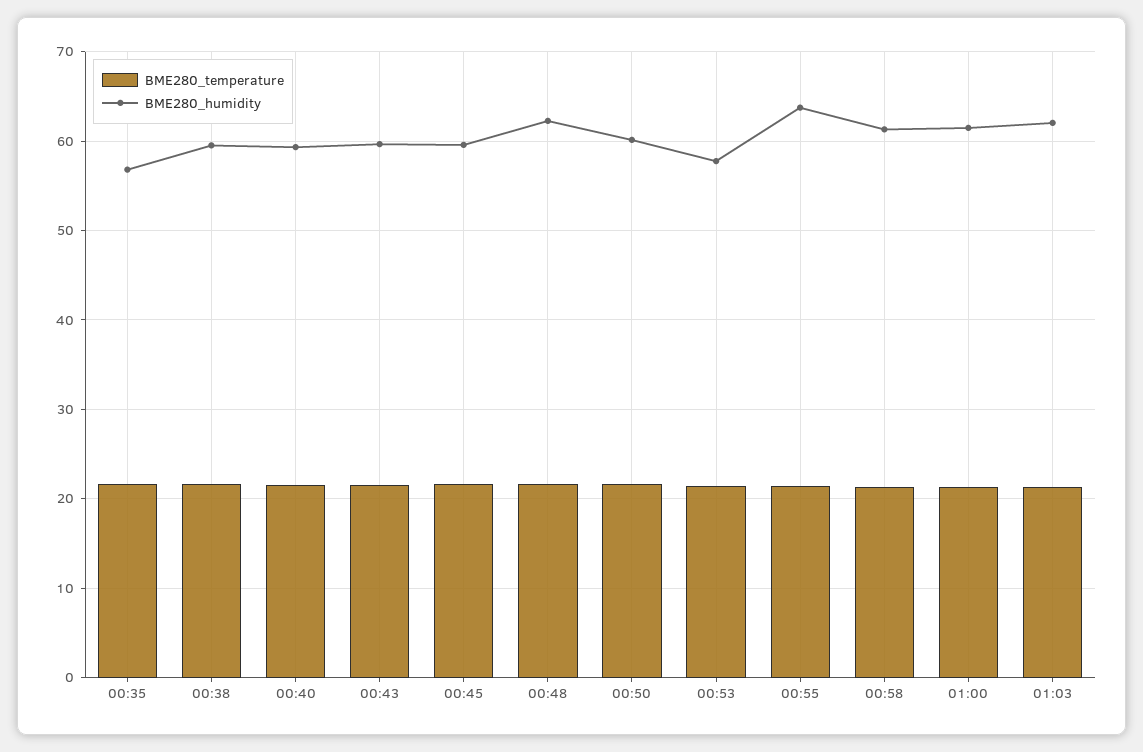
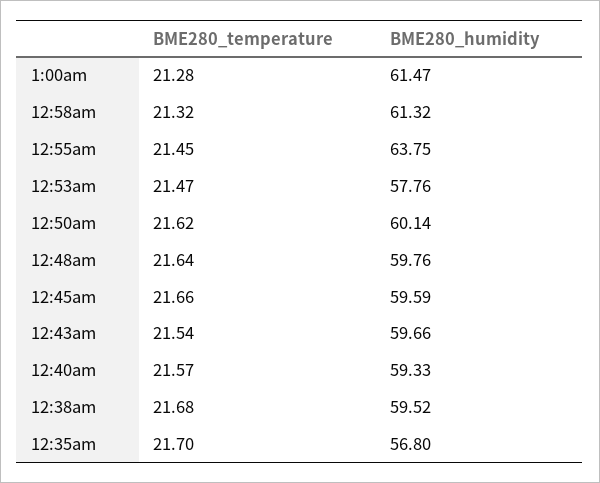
BME280_humidity, 00:48: 62 -> 59.76
BME280_temperature, 01:03: 21 -> none
BME280_humidity, 01:03: 62 -> none

